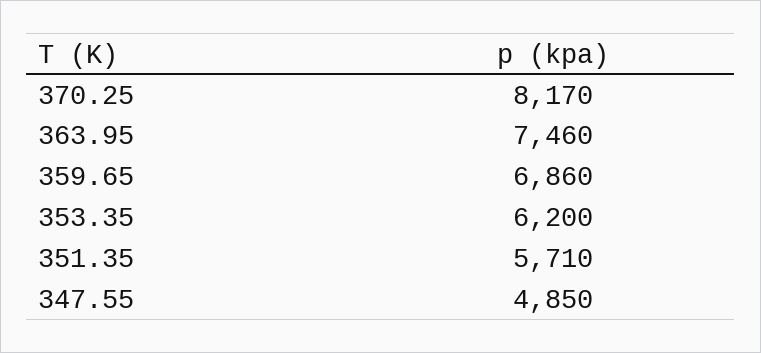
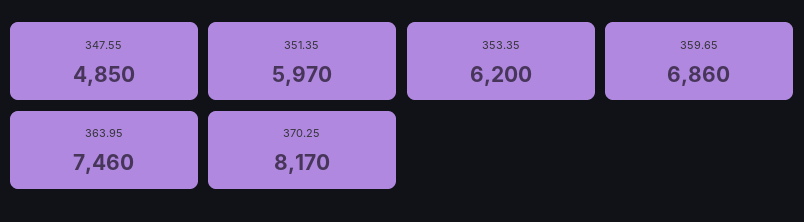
351.35: 5710 -> 5970

